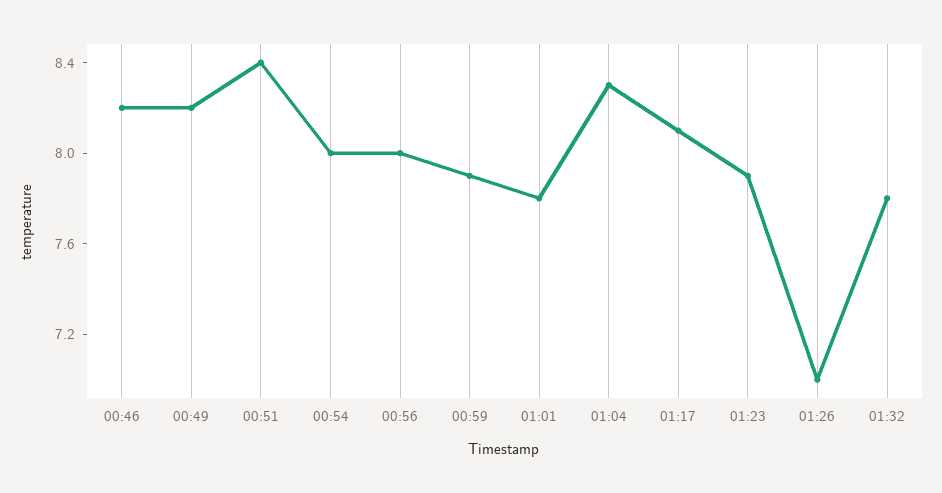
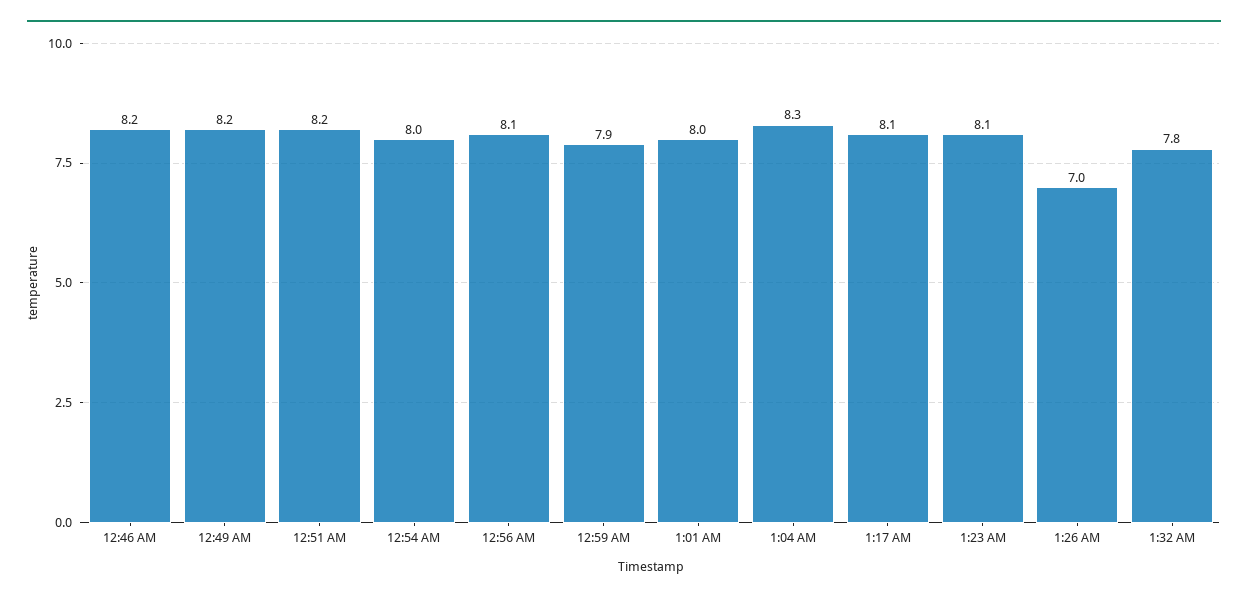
00:51: 8.4 -> 8.2
00:56: 8 -> 8.1
01:01: 7.8 -> 8
01:23: 7.9 -> 8.1

